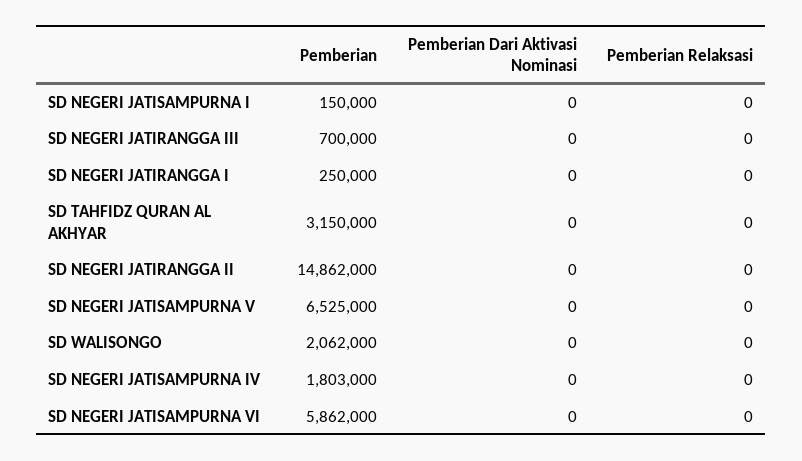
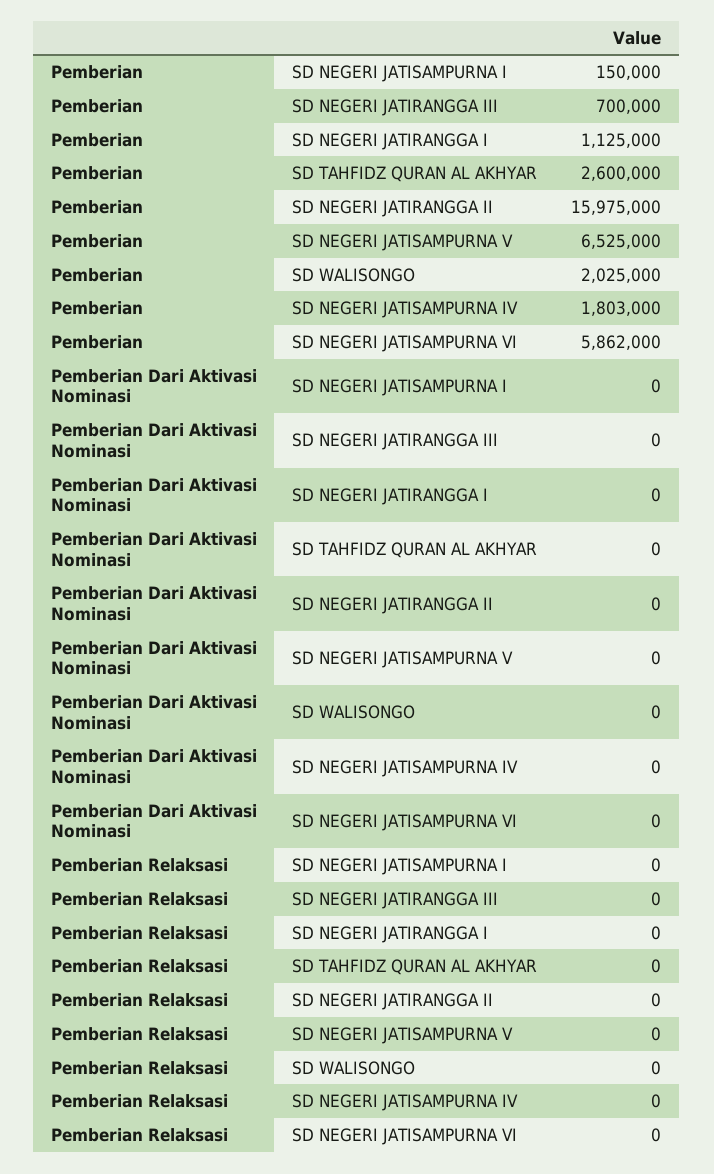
Pemberian, SD NEGERI JATIRANGGA I: 250000 -> 1125000
Pemberian, SD TAHFIDZ QURAN AL AKHYAR: 3150000 -> 2600000
Pemberian, SD NEGERI JATIRANGGA II: 14862000 -> 15975000
Pemberian, SD WALISONGO: 2062000 -> 2025000

